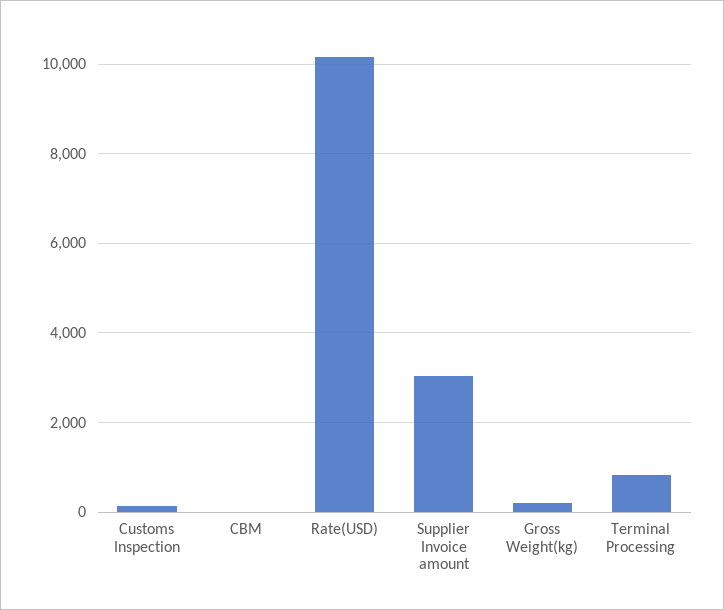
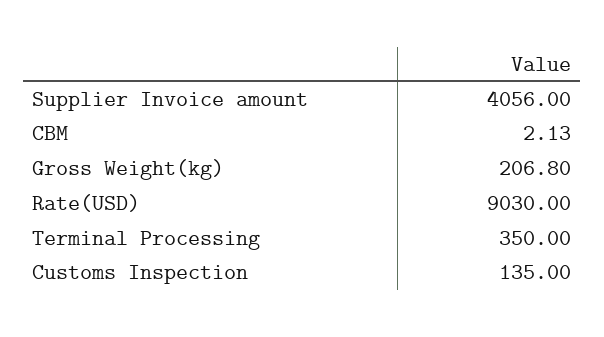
Rate(USD): 10200 -> 9030
Supplier Invoice amount: 3000 -> 4056
Terminal Processing: 800 -> 350

